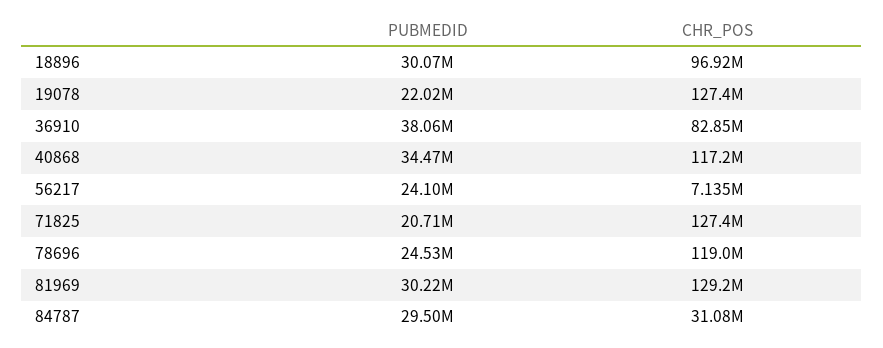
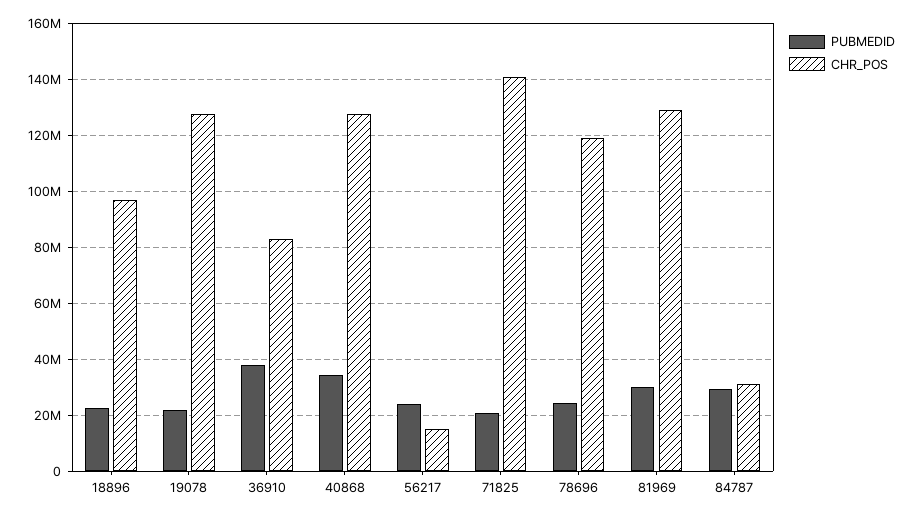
PUBMEDID, 18896: 30070000 -> 22500000
CHR_POS, 40868: 117200000 -> 127500000
CHR_POS, 56217: 7135000 -> 15000000
CHR_POS, 71825: 127400000 -> 140000000

